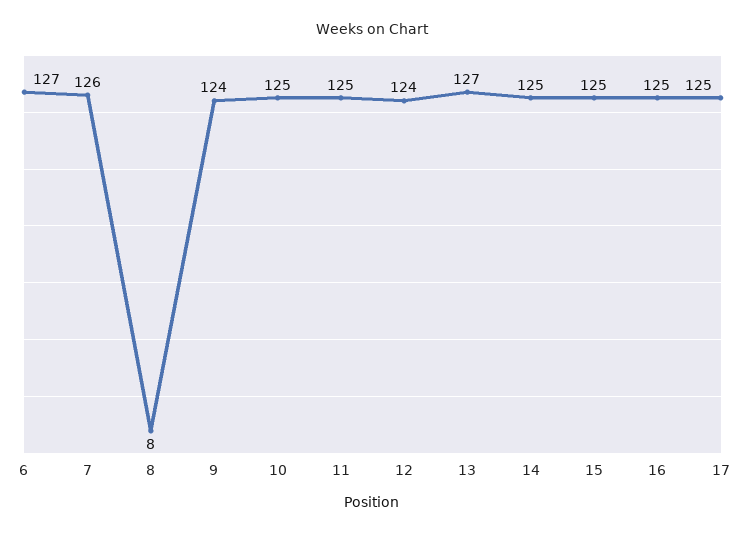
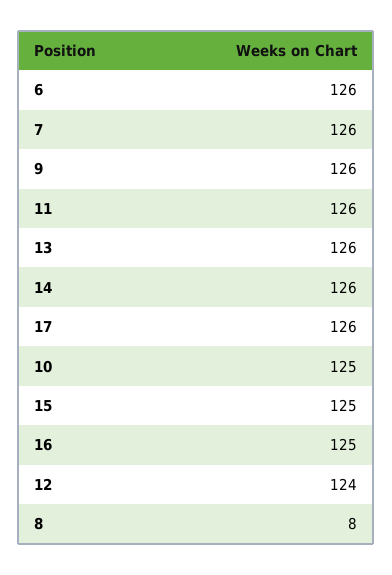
6: 127 -> 126
9: 124 -> 126
11: 125 -> 126
13: 127 -> 126
14: 125 -> 126
17: 125 -> 126

